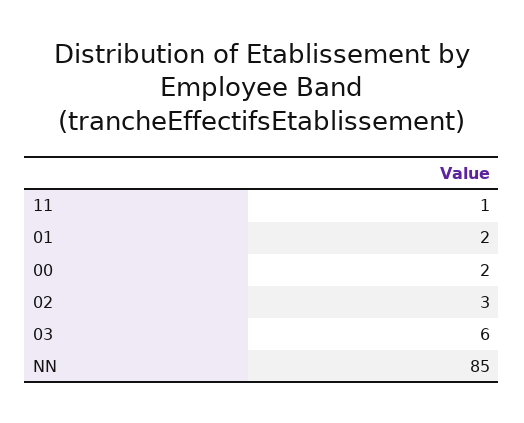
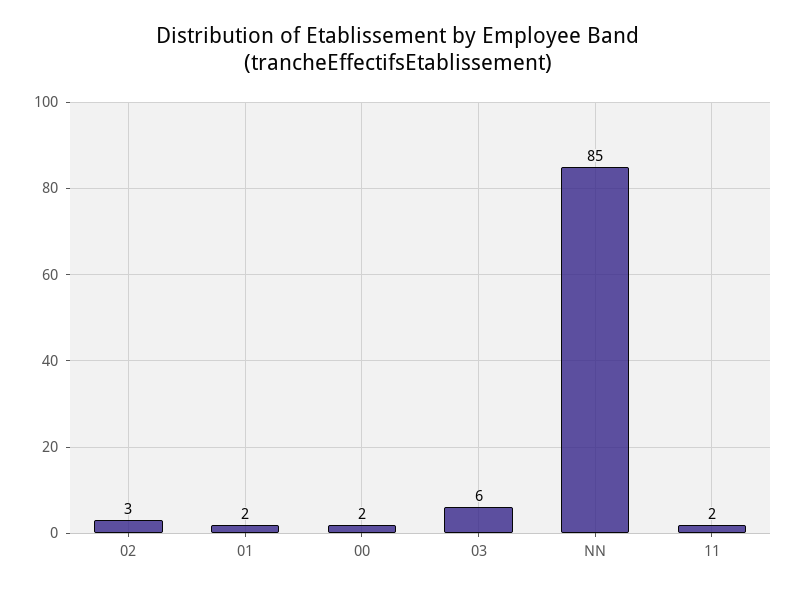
11: 1 -> 2

